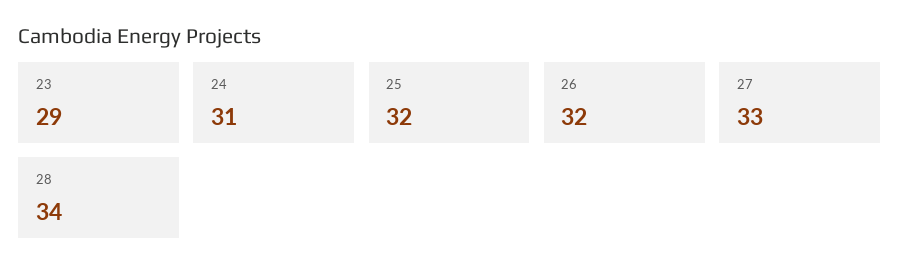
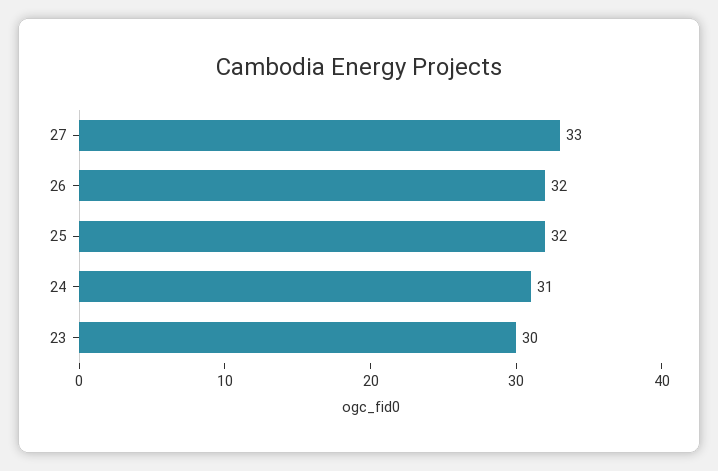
23: 29 -> 30
28: 34 -> none

